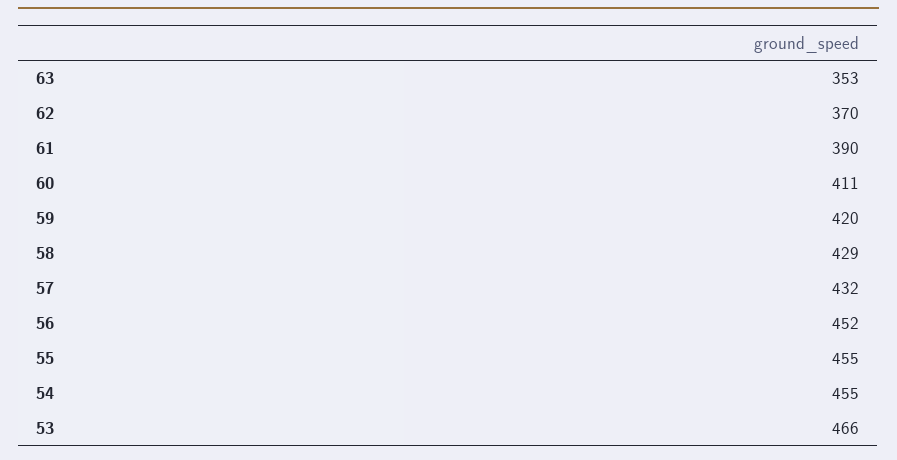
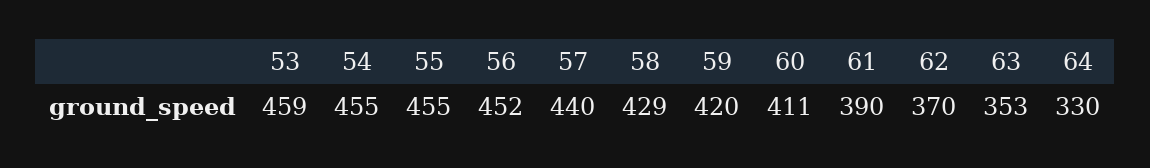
57: 432 -> 440
53: 466 -> 459
64: none -> 330

